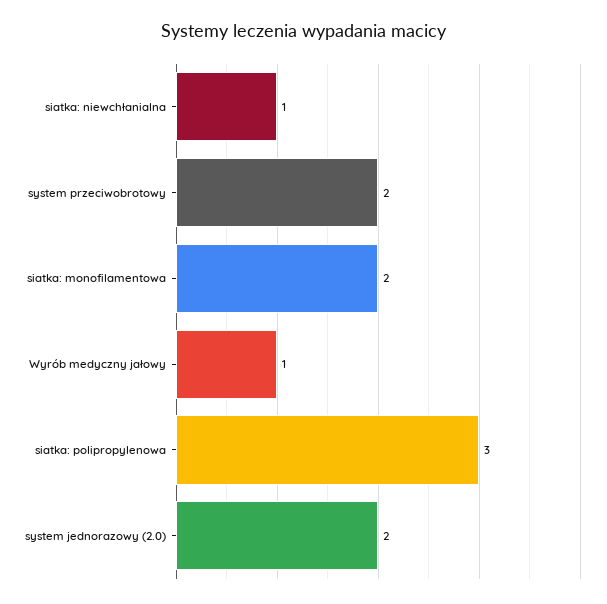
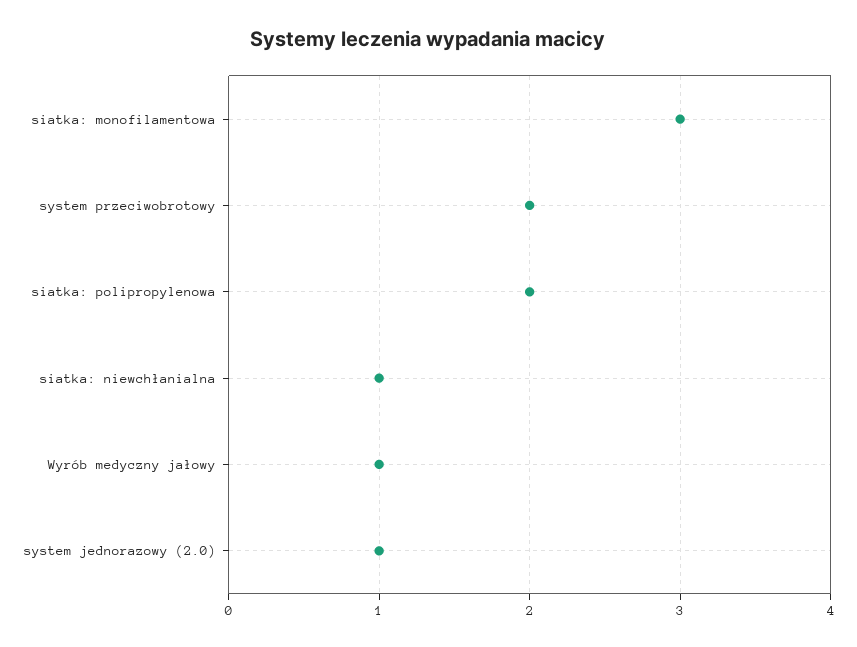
siatka: monofilamentowa: 2 -> 3
siatka: polipropylenowa: 3 -> 2
system jednorazowy (2.0): 2 -> 1

